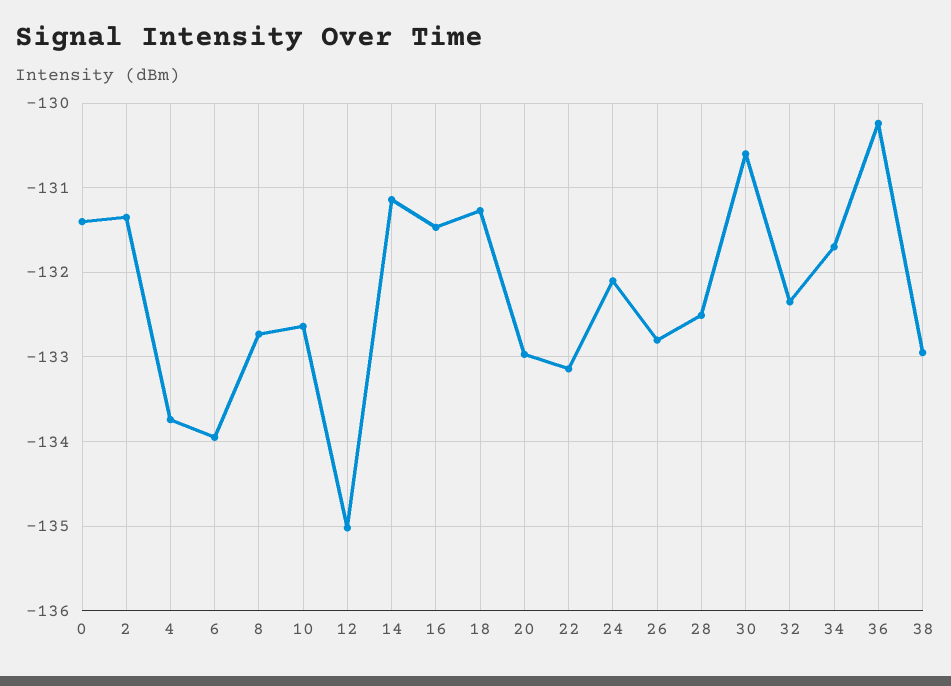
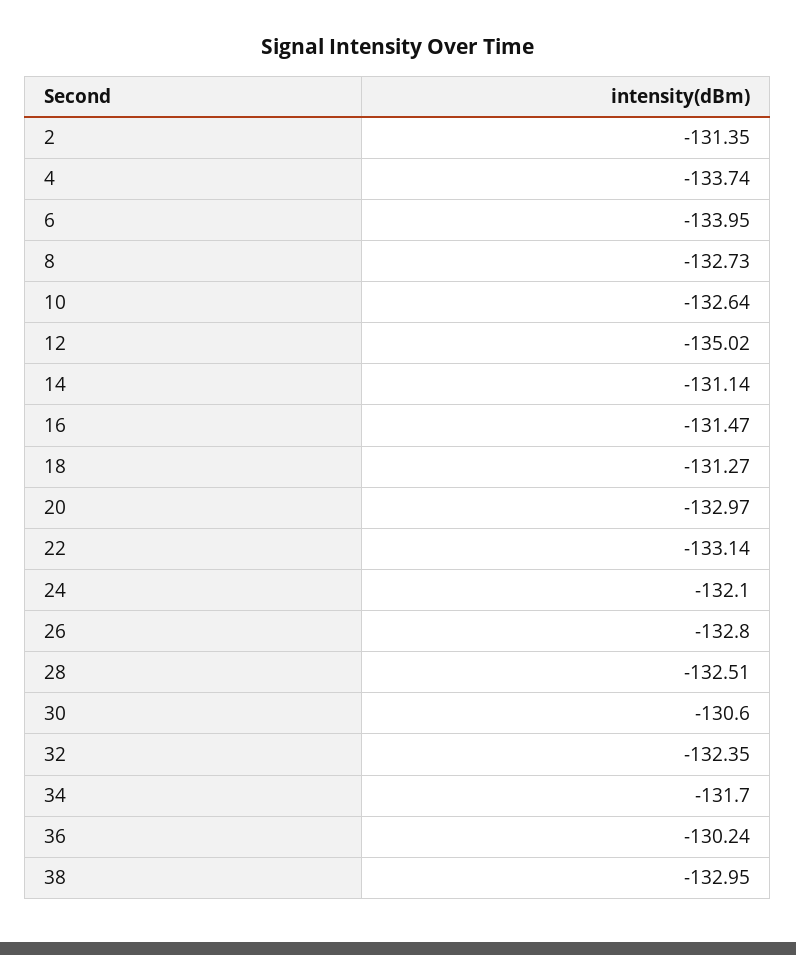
0: -131.4 -> none

